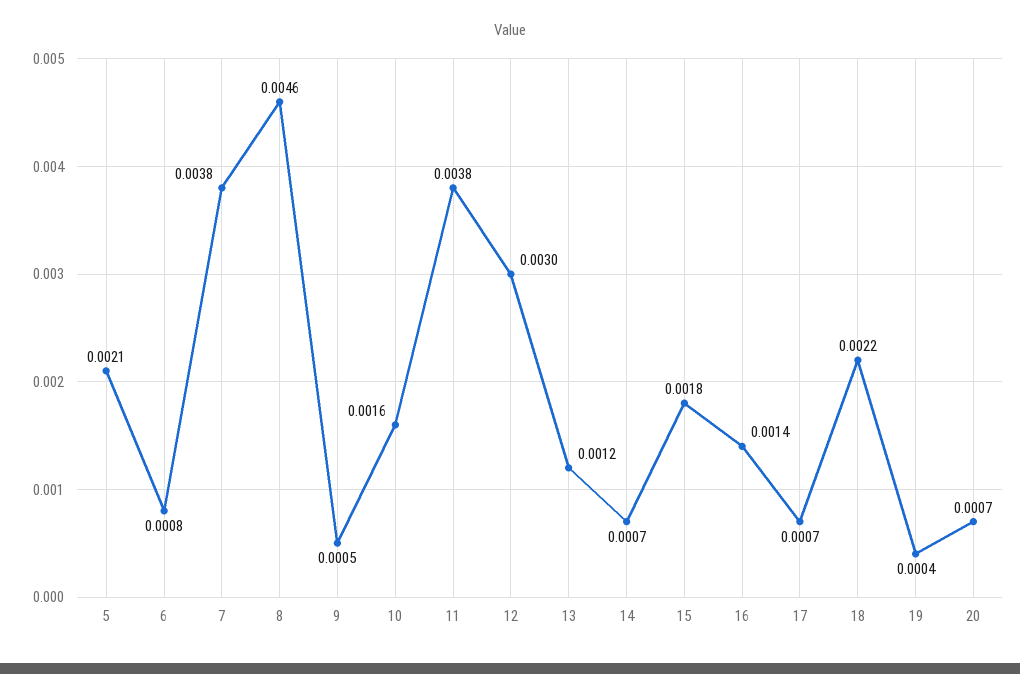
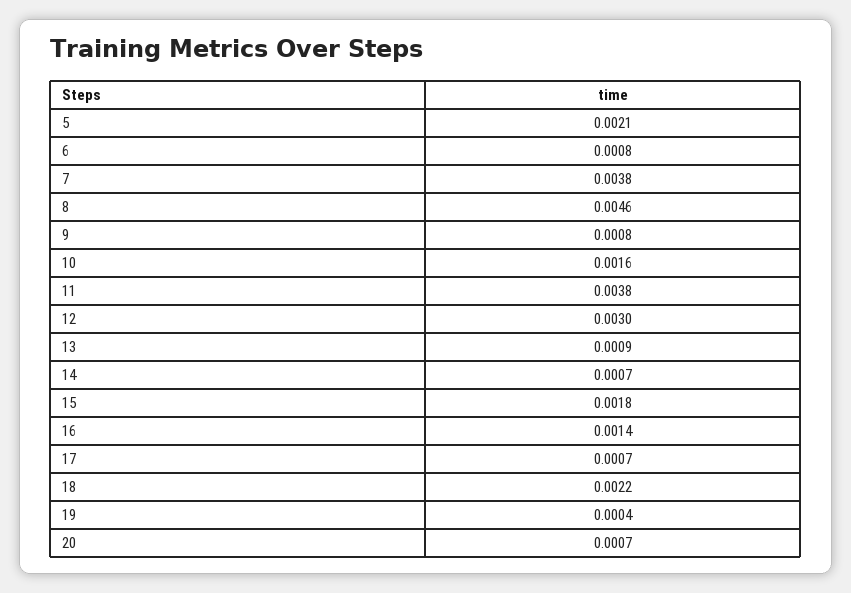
9: 0.0005 -> 0.0008
13: 0.0012 -> 0.0009

